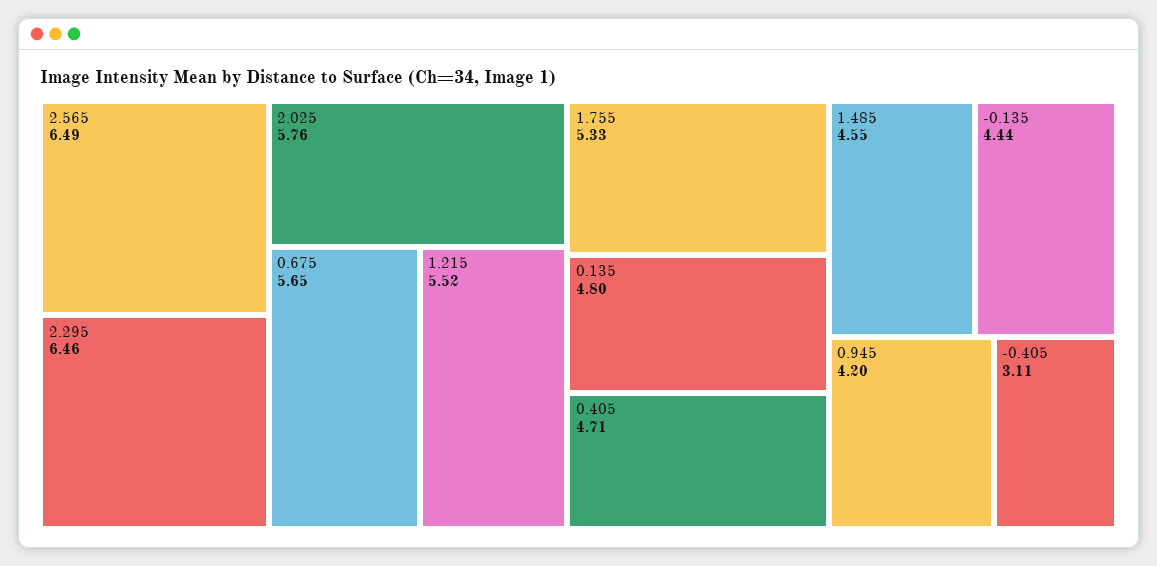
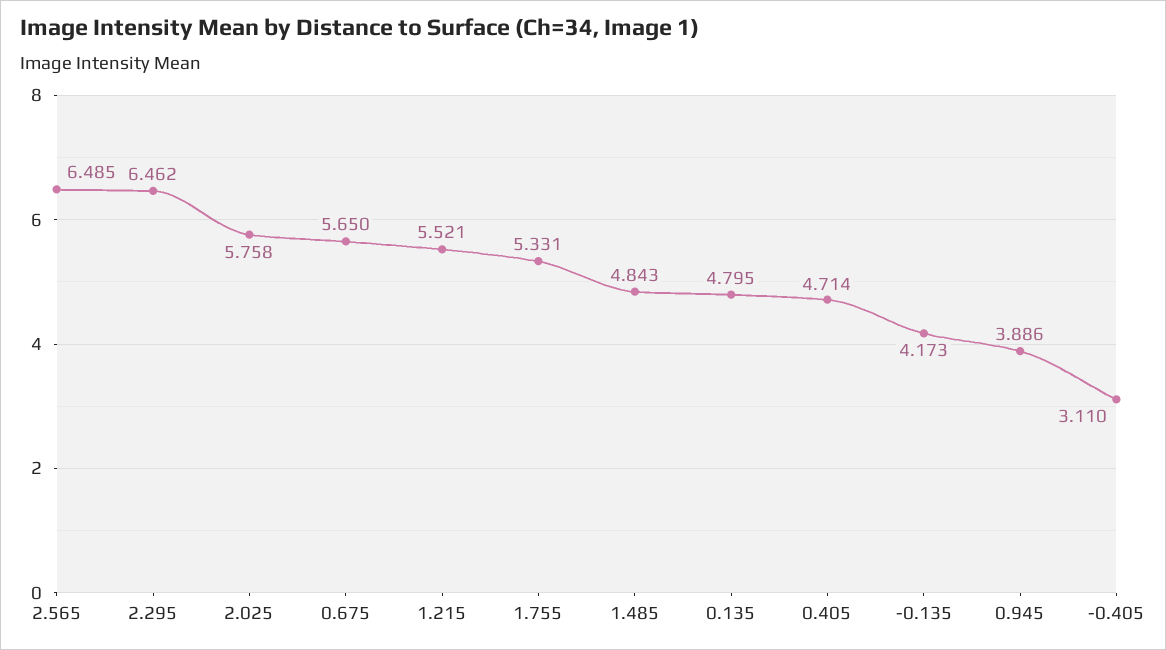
1.485: 4.55 -> 4.843
-0.135: 4.44 -> 4.173
0.945: 4.2 -> 3.886

